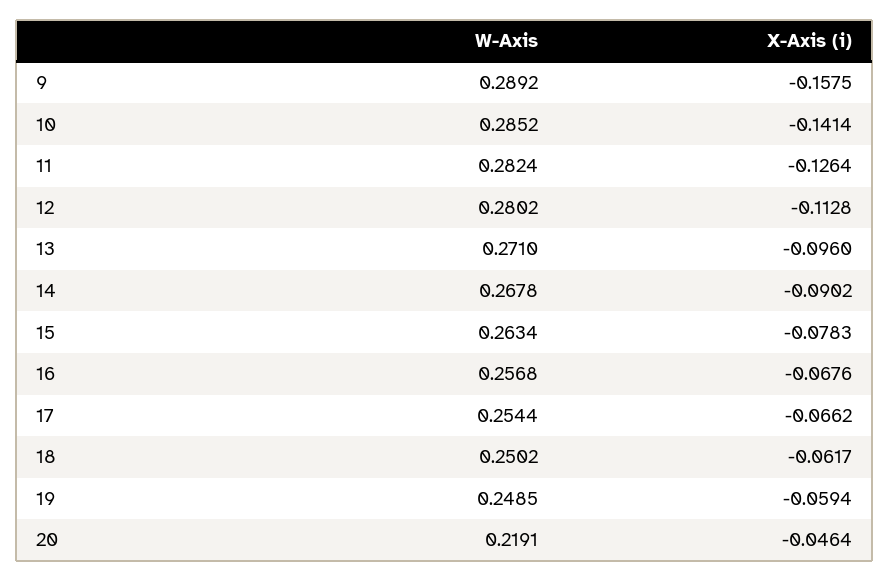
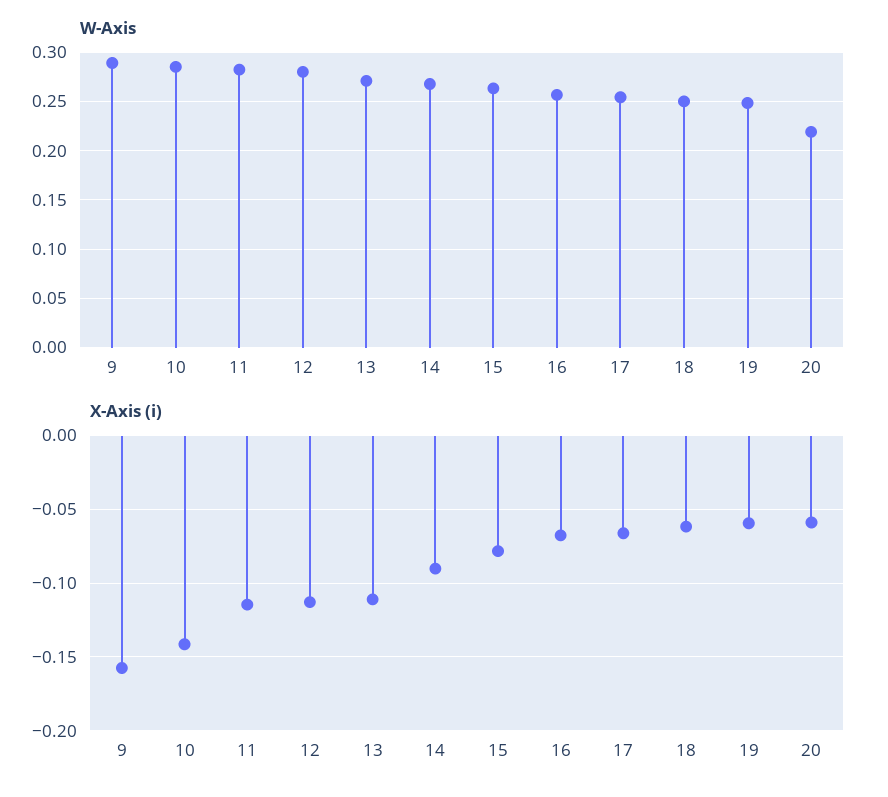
X-Axis (i), 11: -0.1264 -> -0.115
X-Axis (i), 13: -0.096 -> -0.11
X-Axis (i), 20: -0.0464 -> -0.06

